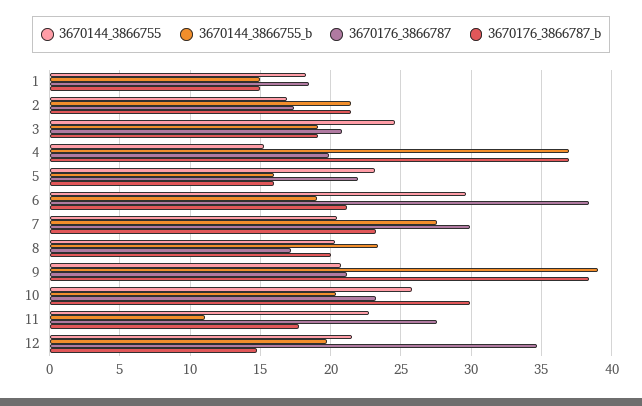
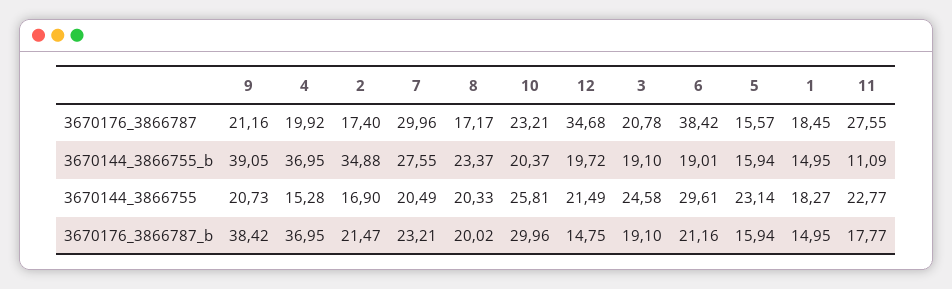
3670144_3866755_b, 2: 21.5 -> 34.88
3670176_3866787, 5: 22 -> 15.57

